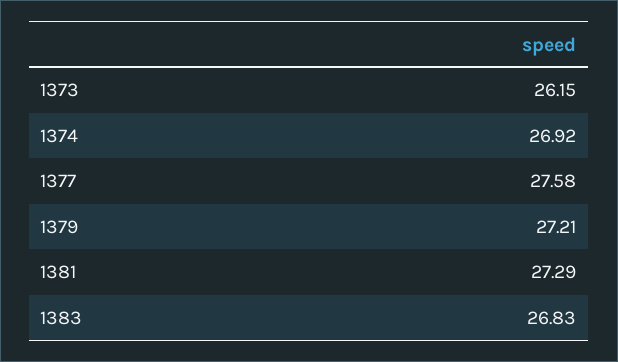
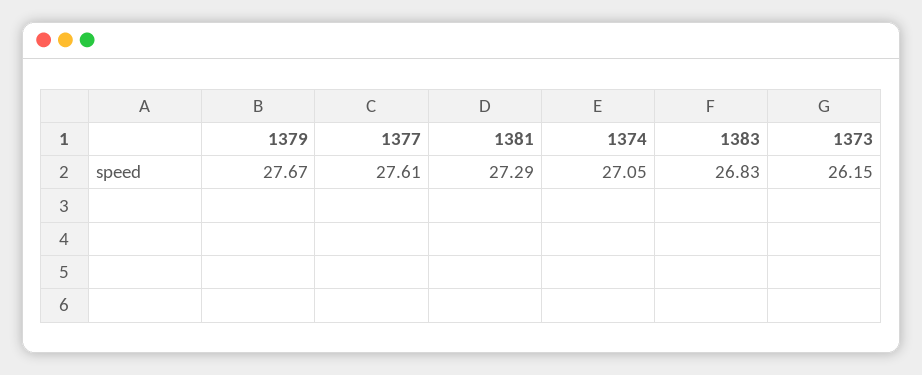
1374: 26.92 -> 27.05
1377: 27.58 -> 27.61
1379: 27.21 -> 27.67

